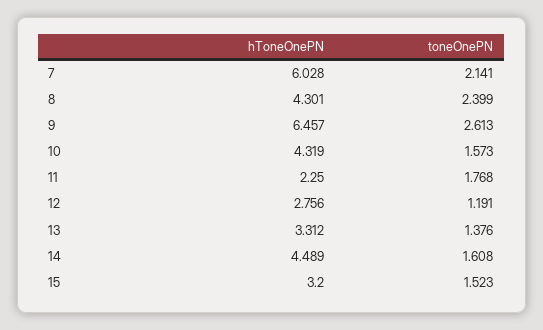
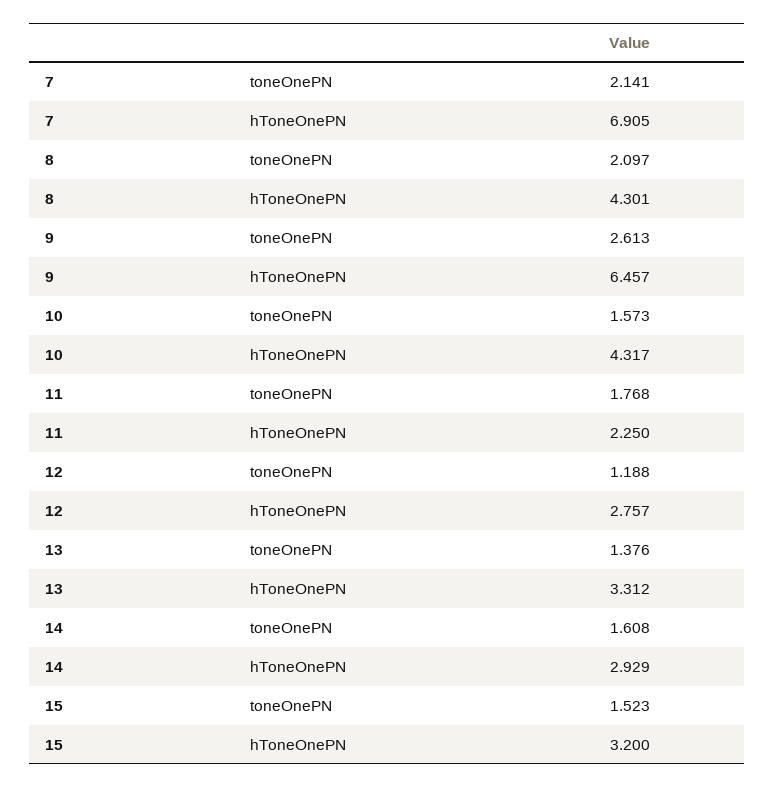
hToneOnePN, 7: 6.028 -> 6.905
toneOnePN, 8: 2.399 -> 2.097
hToneOnePN, 10: 4.319 -> 4.317
hToneOnePN, 12: 2.756 -> 2.757
toneOnePN, 12: 1.191 -> 1.188
hToneOnePN, 14: 4.489 -> 2.929

